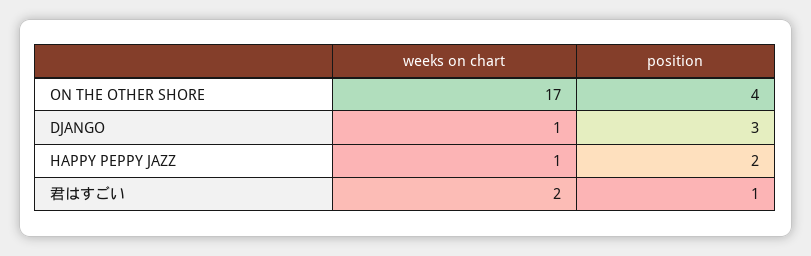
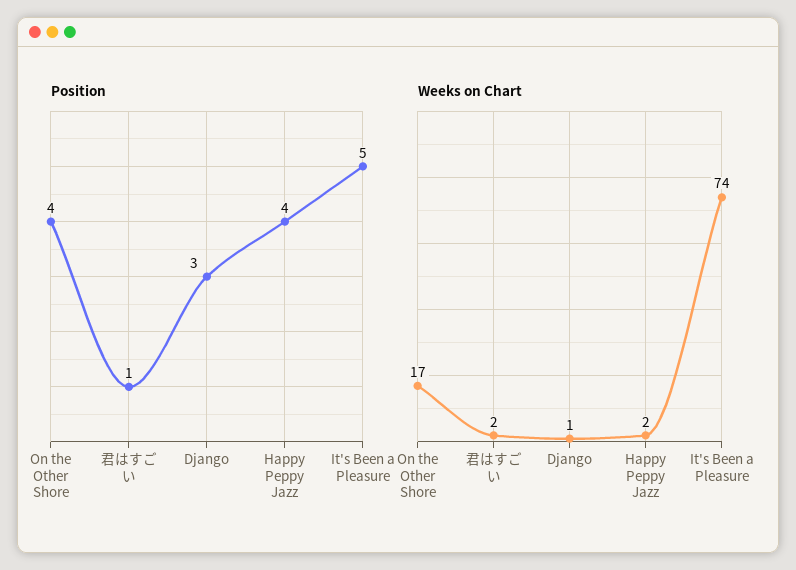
weeks on chart, HAPPY PEPPY JAZZ: 1 -> 2
position, HAPPY PEPPY JAZZ: 2 -> 4
position, It's Been a Pleasure: none -> 5
weeks on chart, It's Been a Pleasure: none -> 74

